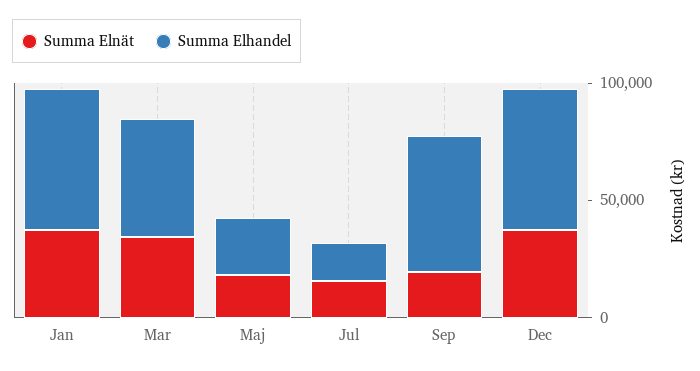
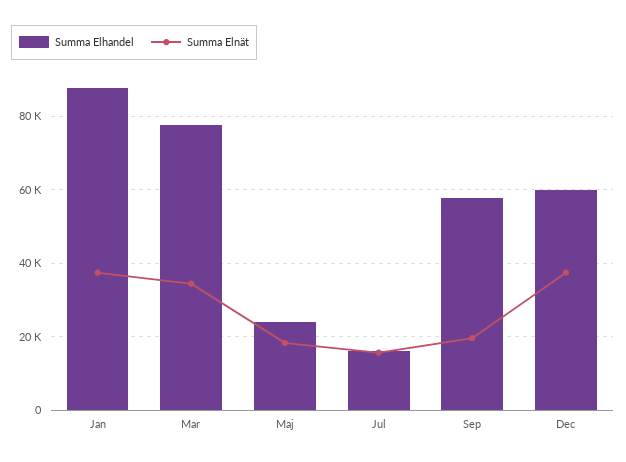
Summa Elhandel, Jan: 60000 -> 88000
Summa Elhandel, Mar: 50000 -> 78000

